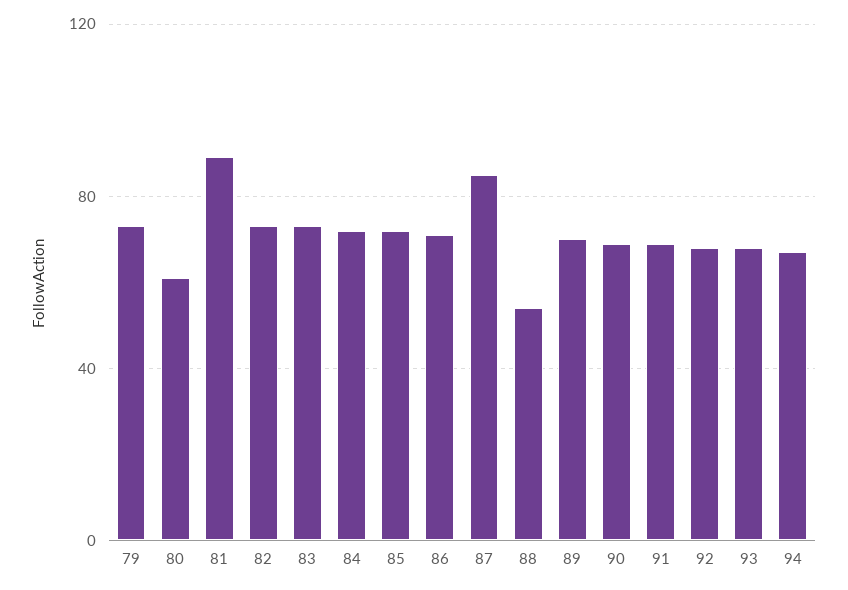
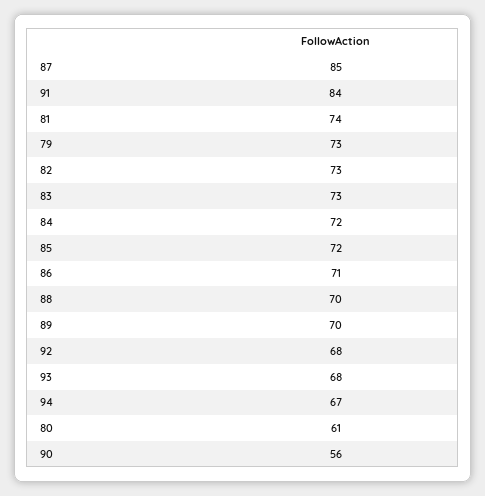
81: 90 -> 74
88: 55 -> 70
90: 70 -> 56
91: 70 -> 84

